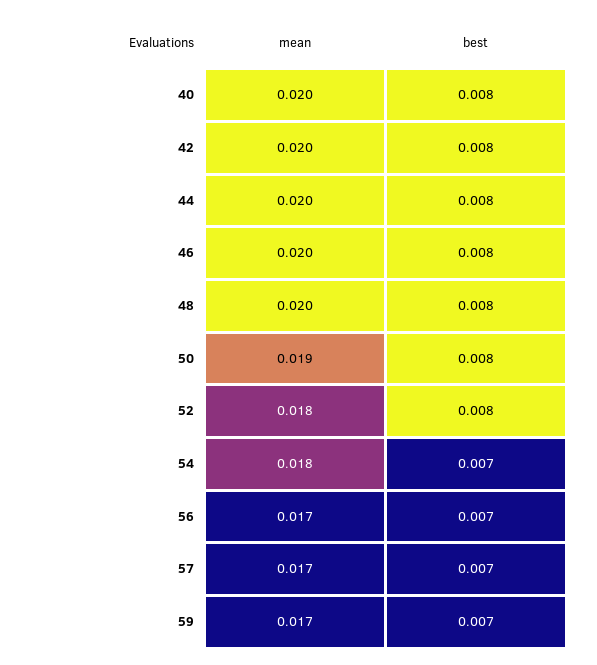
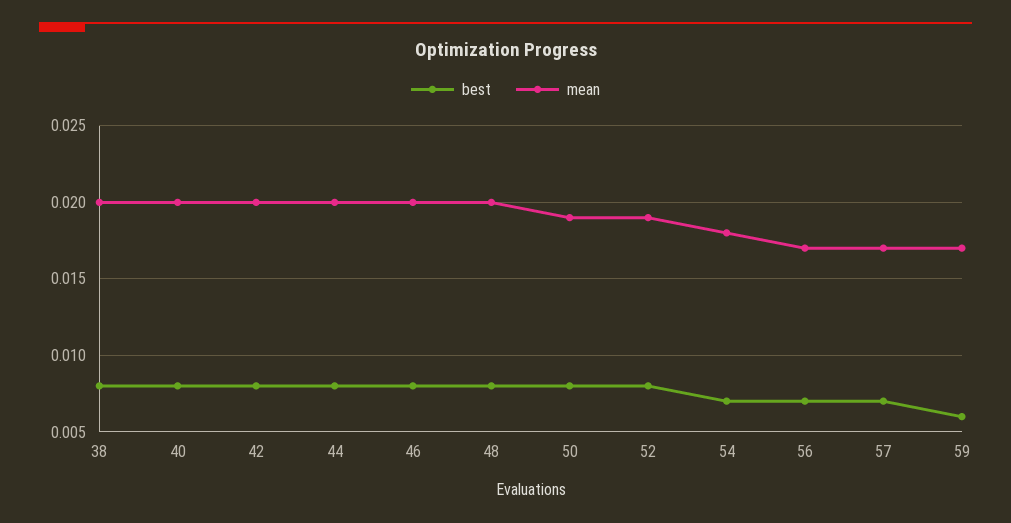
mean, 52: 0.018 -> 0.019
best, 59: 0.007 -> 0.006
best, 38: none -> 0.008
mean, 38: none -> 0.02

